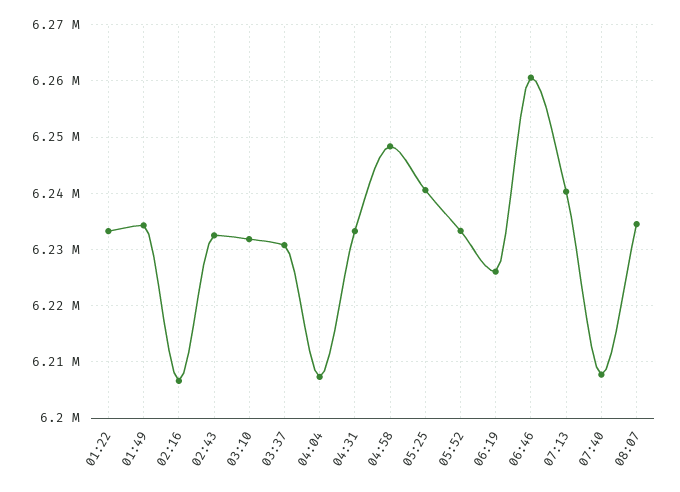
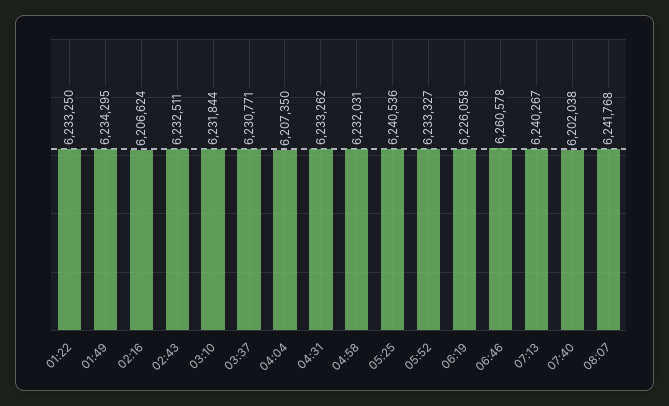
04:58: 6248000 -> 6232031
07:40: 6208000 -> 6202038
08:07: 6234000 -> 6241768

